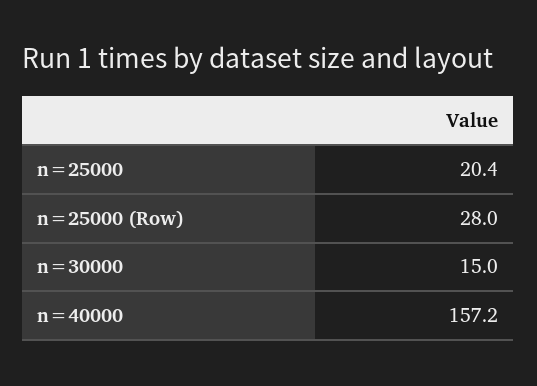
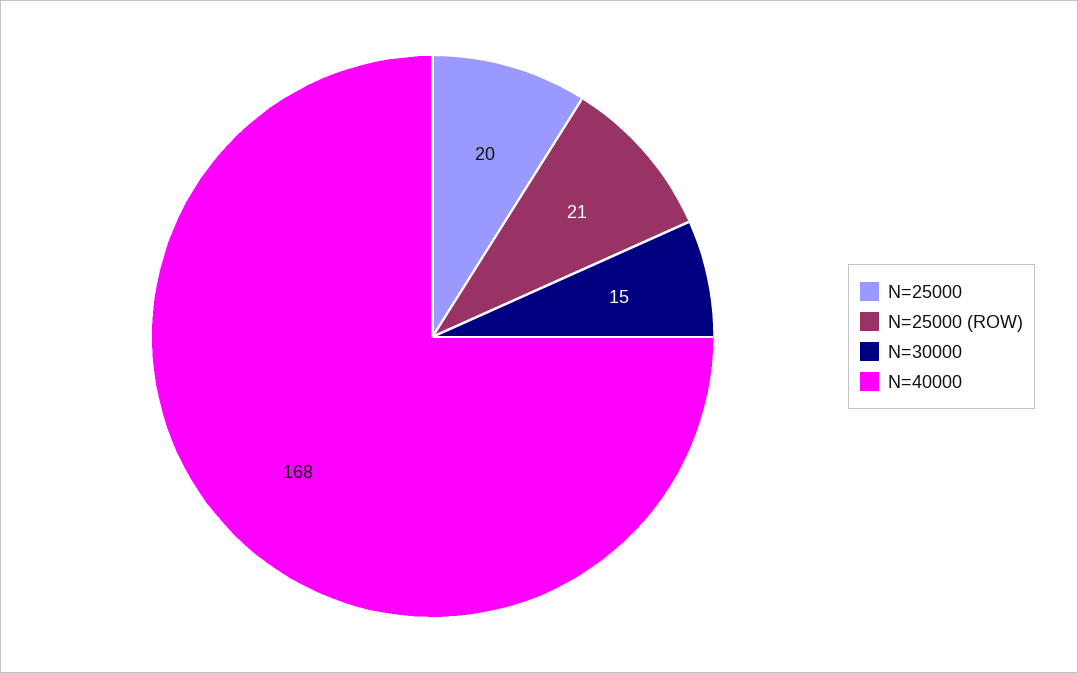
n=25000 (Row): 28 -> 21
n=40000: 157.2 -> 168

